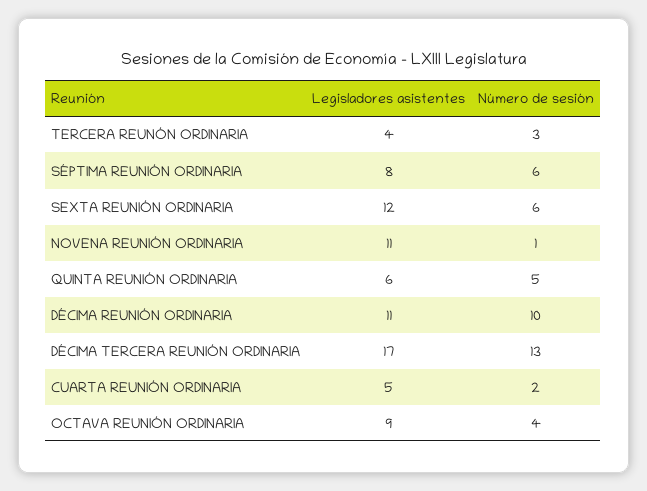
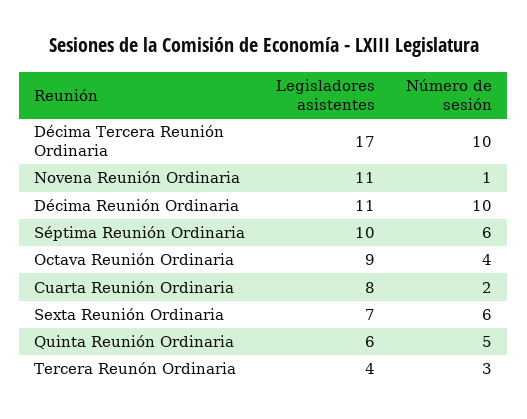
Legisladores asistentes, SÉPTIMA REUNIÓN ORDINARIA: 8 -> 10
Legisladores asistentes, SEXTA REUNIÓN ORDINARIA: 12 -> 7
Número de sesión, DÉCIMA TERCERA REUNIÓN ORDINARIA: 13 -> 10
Legisladores asistentes, CUARTA REUNIÓN ORDINARIA: 5 -> 8

